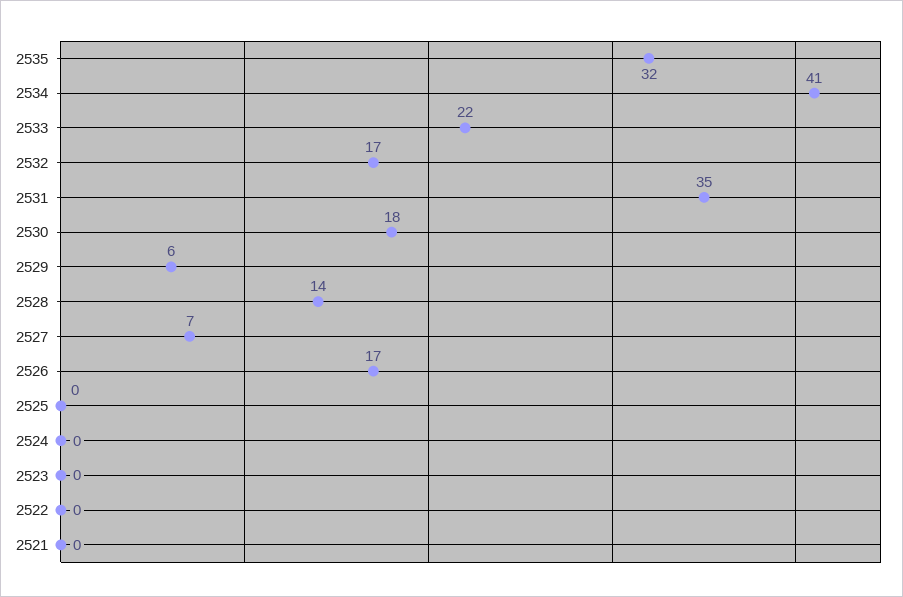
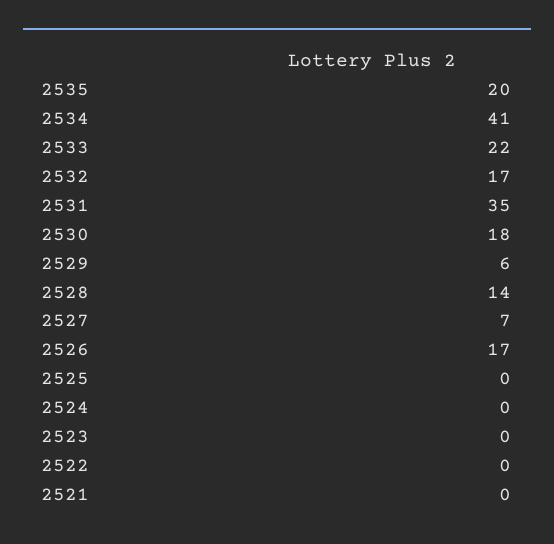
2535: 32 -> 20

